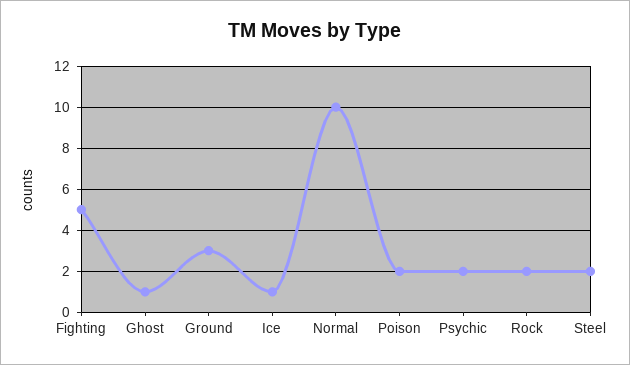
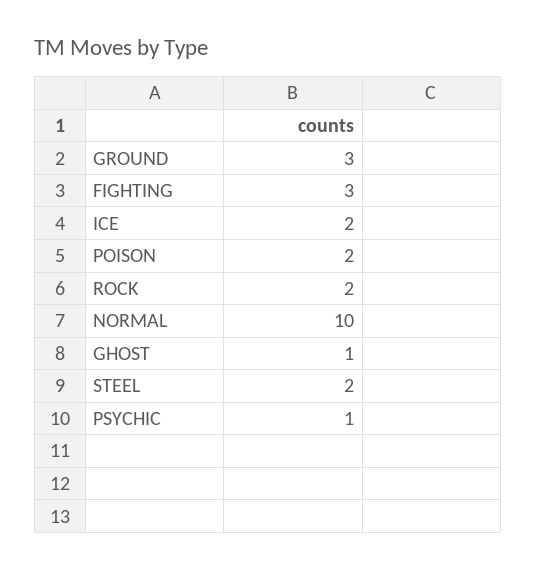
Fighting: 5 -> 3
Ice: 1 -> 2
Psychic: 2 -> 1

